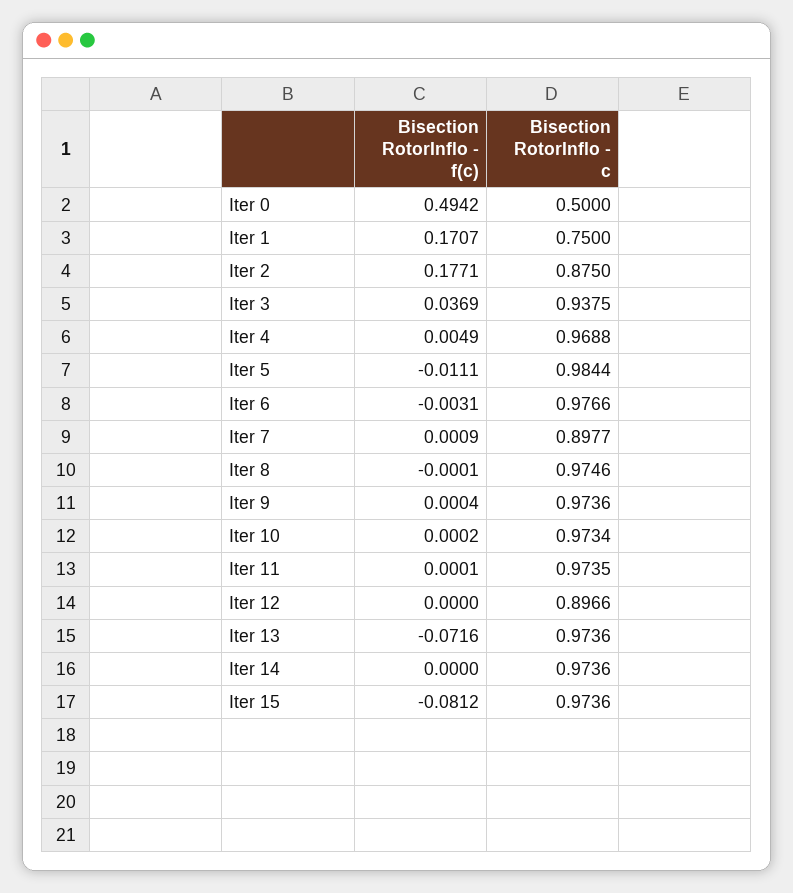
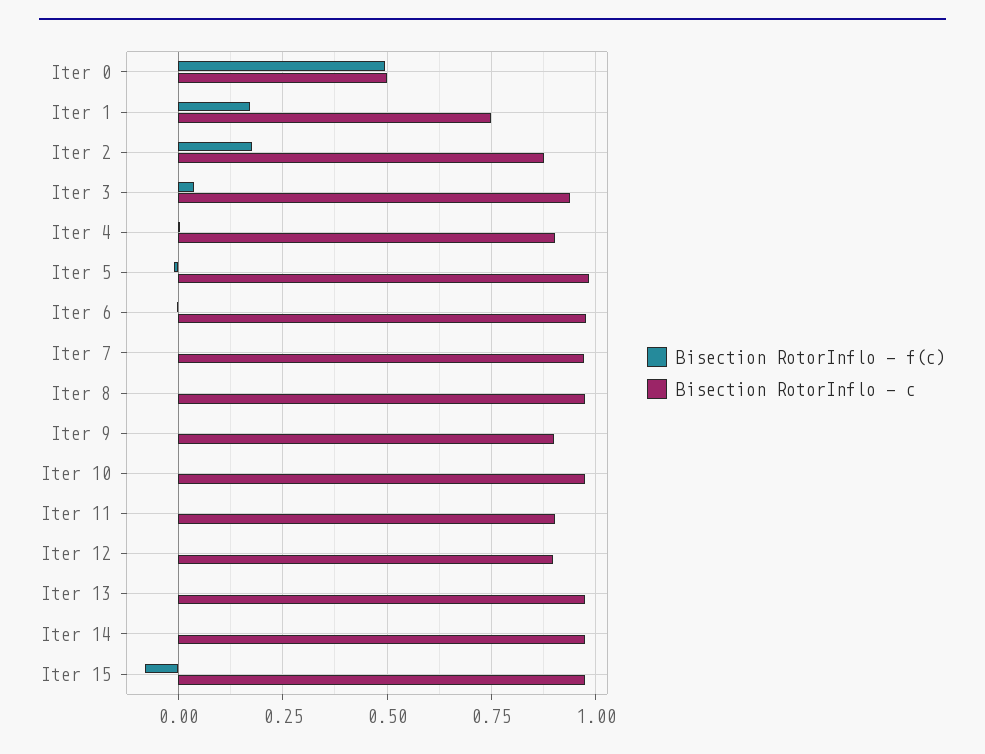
Bisection RotorInflo - c, Iter 4: 0.9688 -> 0.9
Bisection RotorInflo - c, Iter 7: 0.8977 -> 0.975
Bisection RotorInflo - c, Iter 9: 0.9736 -> 0.9
Bisection RotorInflo - c, Iter 11: 0.9735 -> 0.9
Bisection RotorInflo - f(c), Iter 13: -0.0716 -> 0

